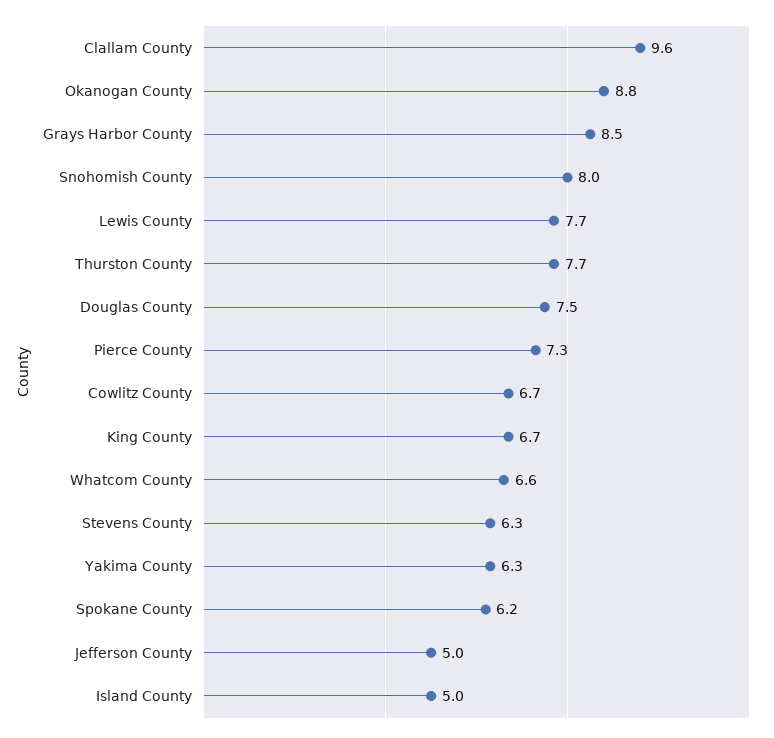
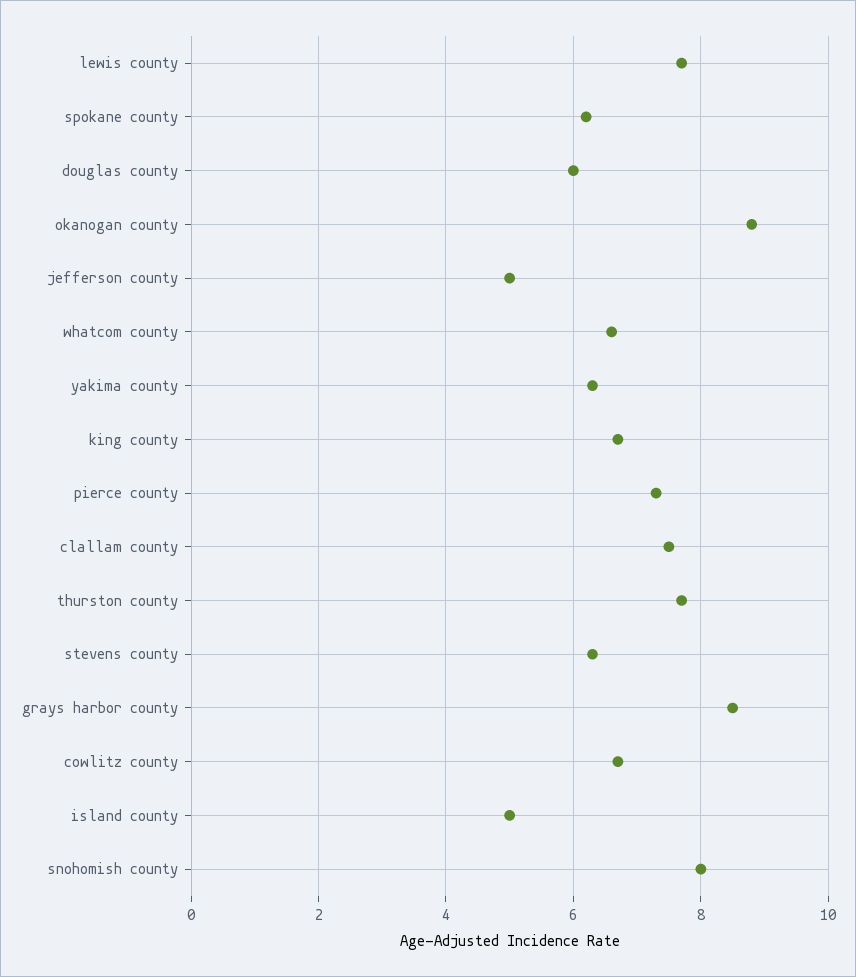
Clallam County: 9.6 -> 7.5
Douglas County: 7.5 -> 6

